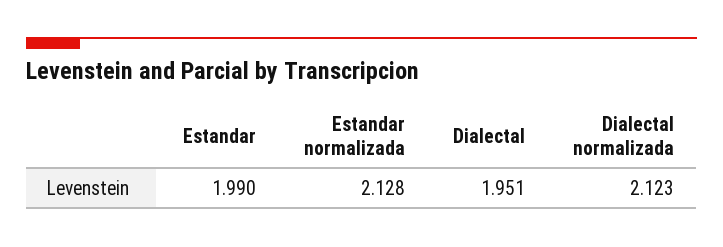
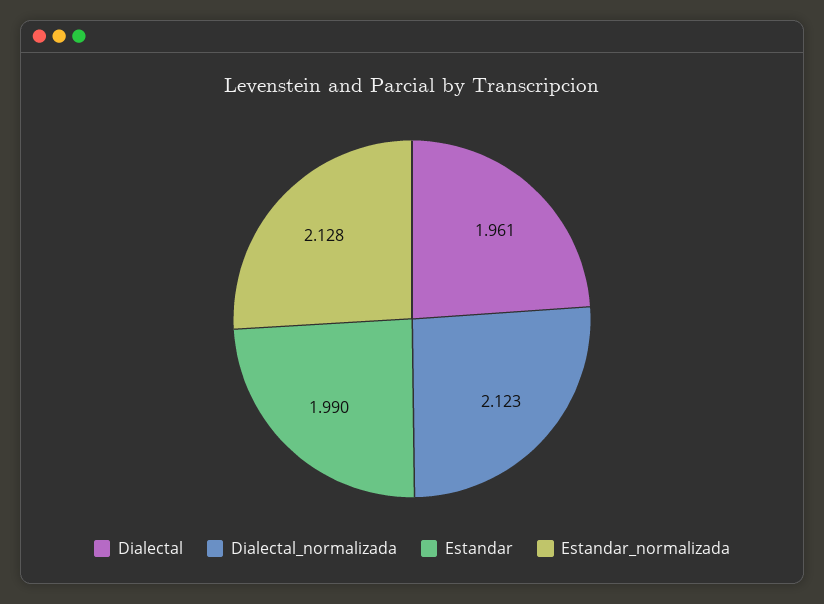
Dialectal: 1.951 -> 1.961

